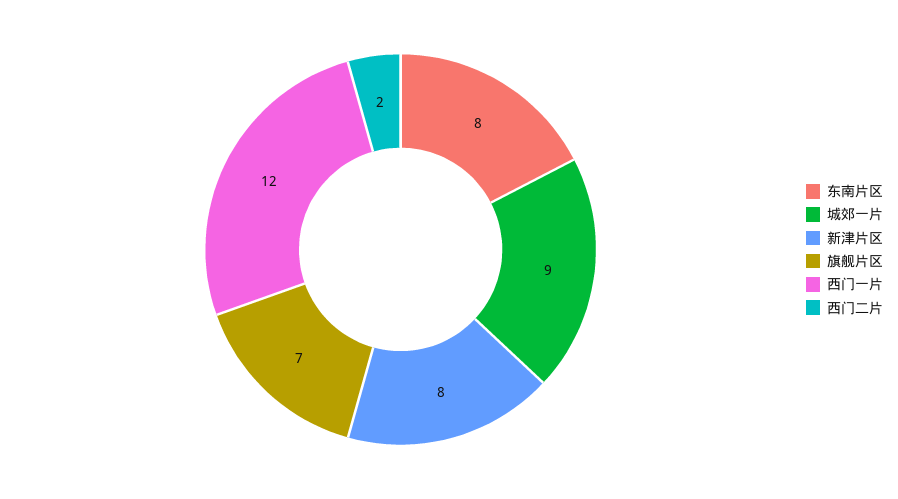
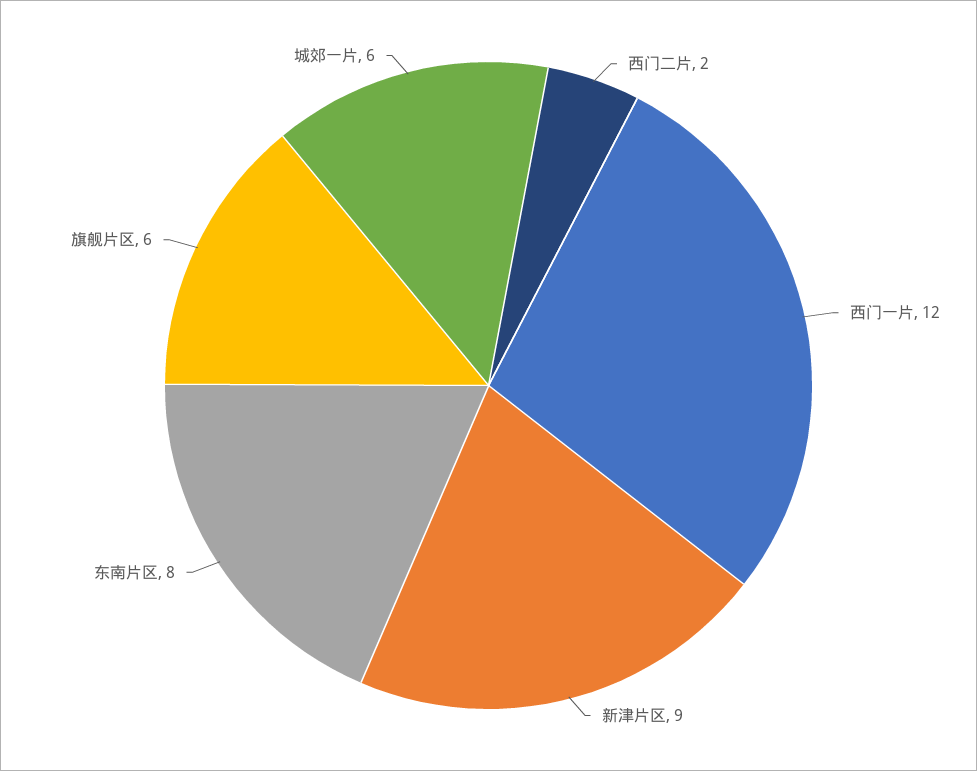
城郊一片: 9 -> 6
新津片区: 8 -> 9
旗舰片区: 7 -> 6

